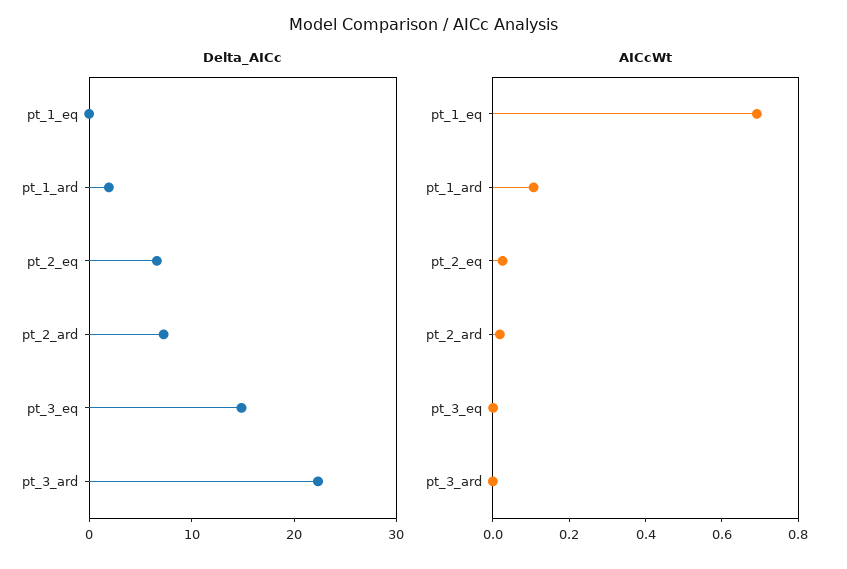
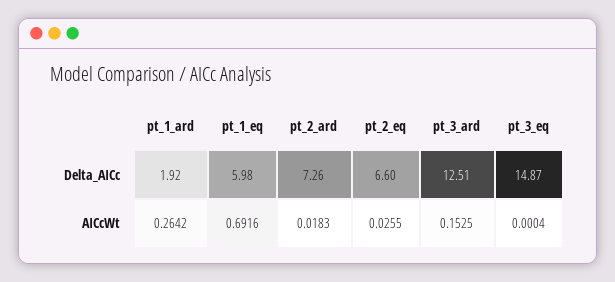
Delta_AICc, pt_1_eq: 0 -> 5.98
Delta_AICc, pt_3_ard: 22 -> 12.51
AICcWt, pt_1_ard: 0.1 -> 0.2642
AICcWt, pt_3_ard: 0 -> 0.1525

